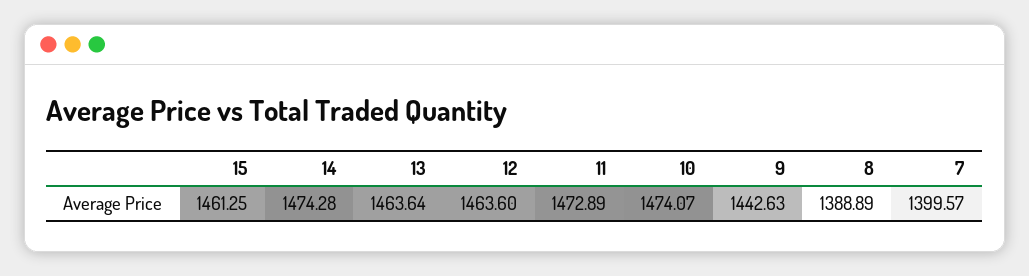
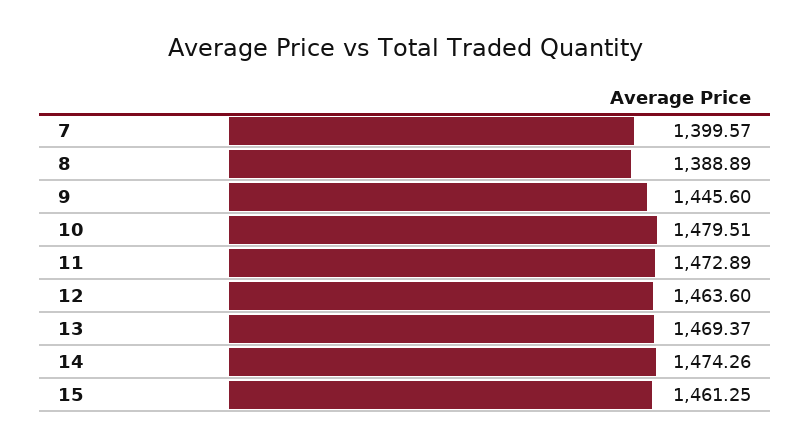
14: 1474.28 -> 1474.26
13: 1463.64 -> 1469.37
10: 1474.07 -> 1479.51
9: 1442.63 -> 1445.6

